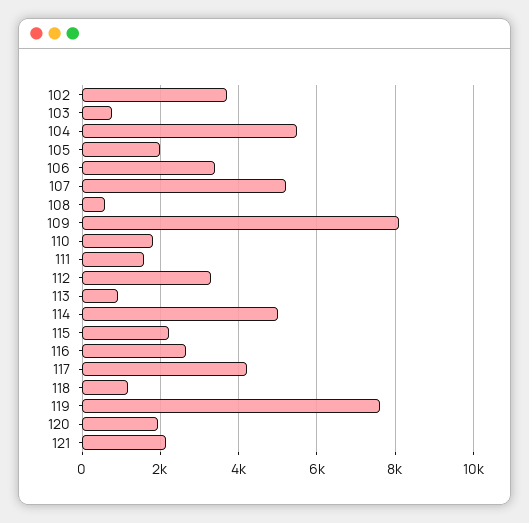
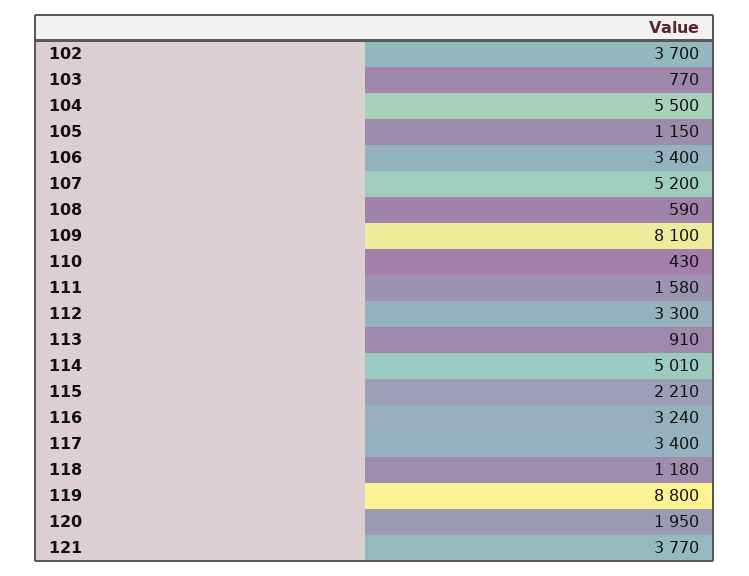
105: 2000 -> 1150
110: 1800 -> 430
116: 2600 -> 3240
117: 4200 -> 3400
119: 7600 -> 8800
121: 2200 -> 3770

